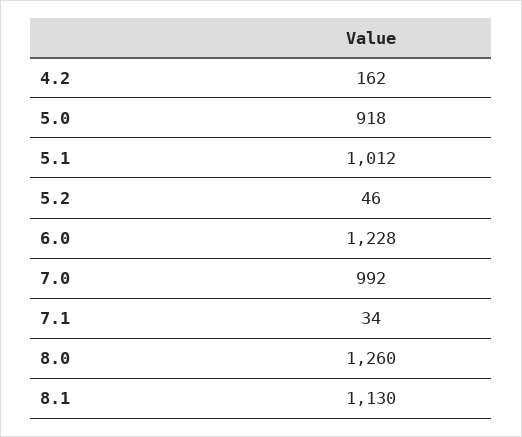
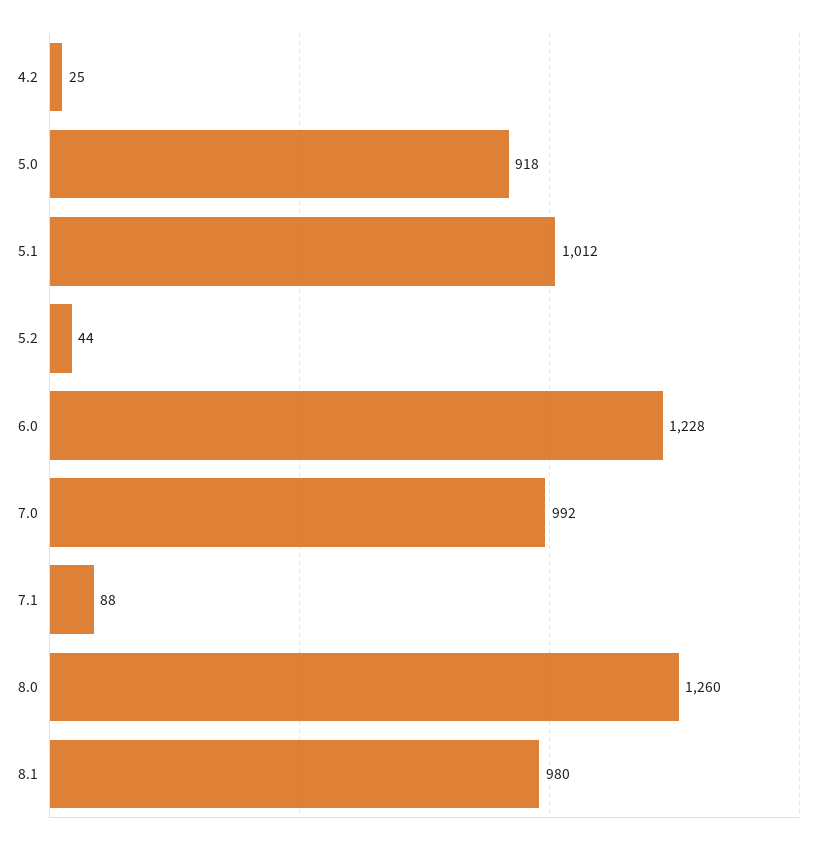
4.2: 162 -> 25
5.2: 46 -> 44
7.1: 34 -> 88
8.1: 1130 -> 980

